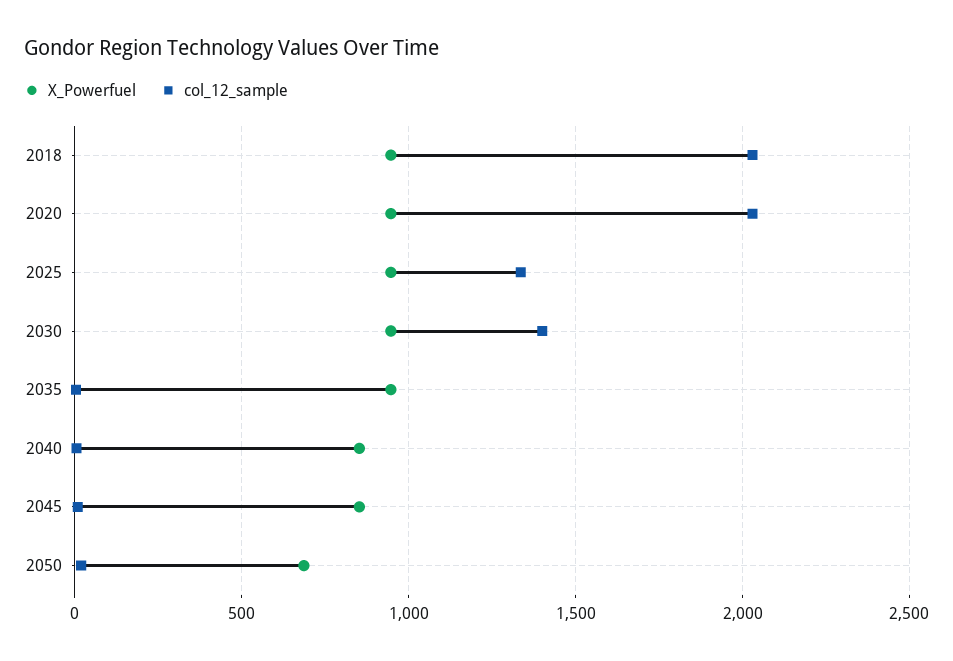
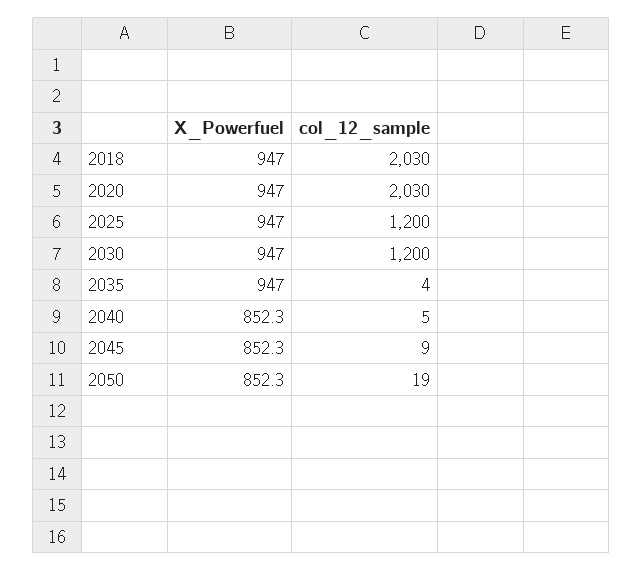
col_12_sample, 2025: 1350 -> 1200
col_12_sample, 2030: 1400 -> 1200
X_Powerfuel, 2050: 700 -> 852.3

